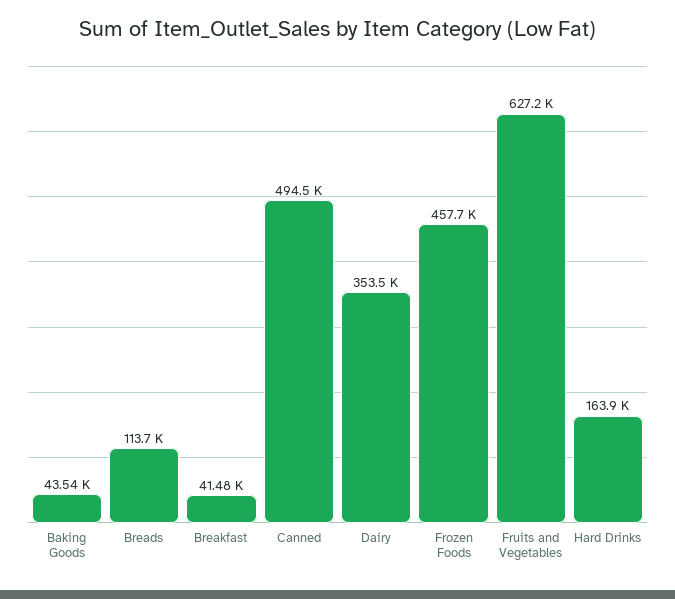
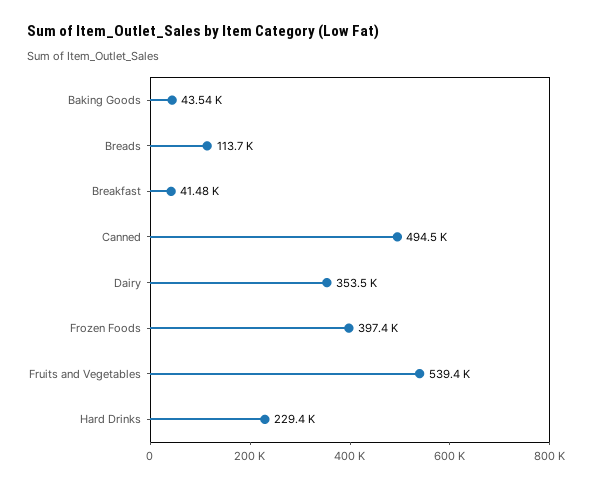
Frozen Foods: 457700 -> 397400
Fruits and Vegetables: 627200 -> 539400
Hard Drinks: 163900 -> 229400

